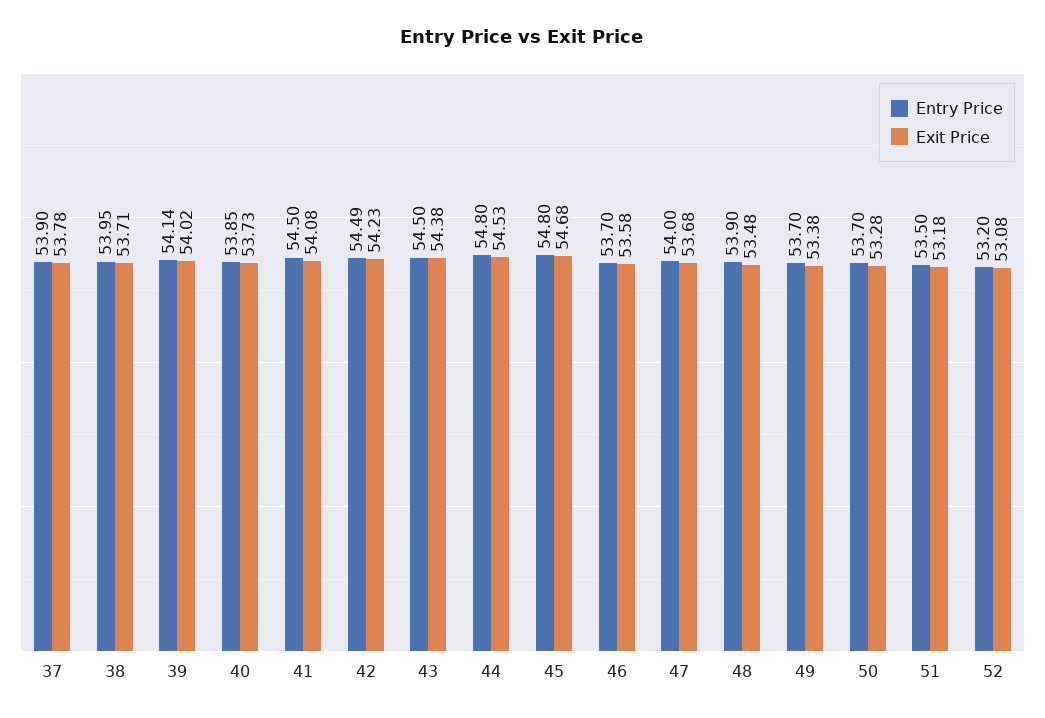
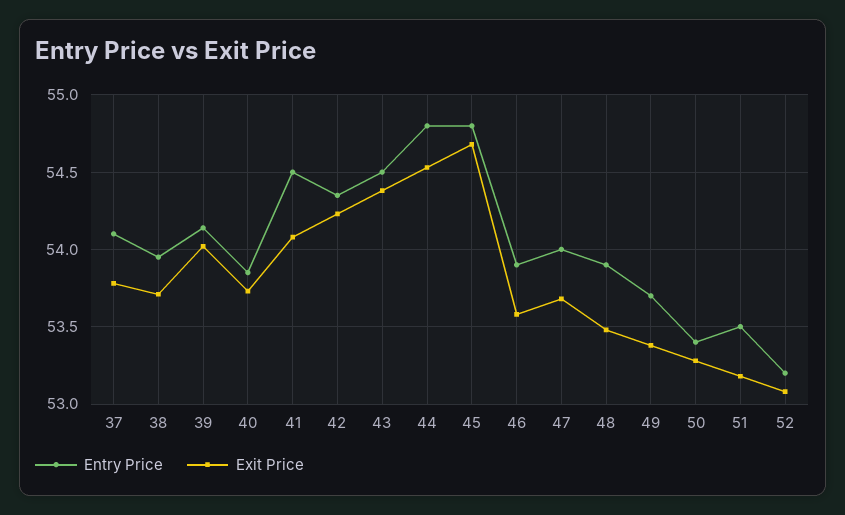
Entry Price, 37: 53.9 -> 54.1
Entry Price, 42: 54.49 -> 54.35
Entry Price, 46: 53.7 -> 53.9
Entry Price, 50: 53.7 -> 53.4

